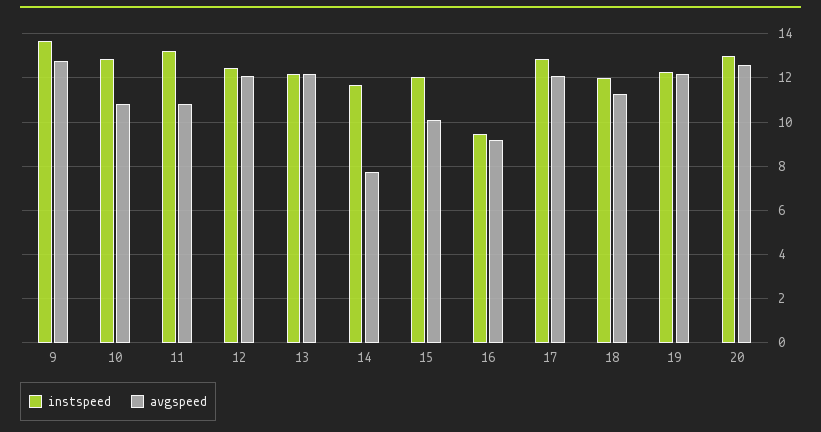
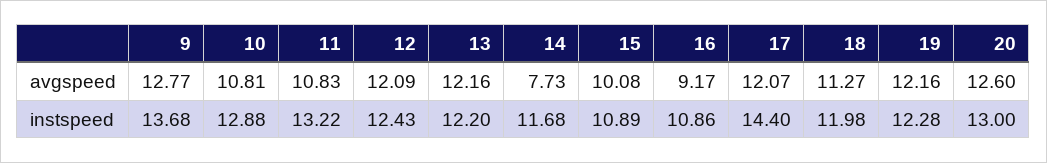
instspeed, 15: 12 -> 10.89
instspeed, 16: 9.5 -> 10.86
instspeed, 17: 13 -> 14.4

